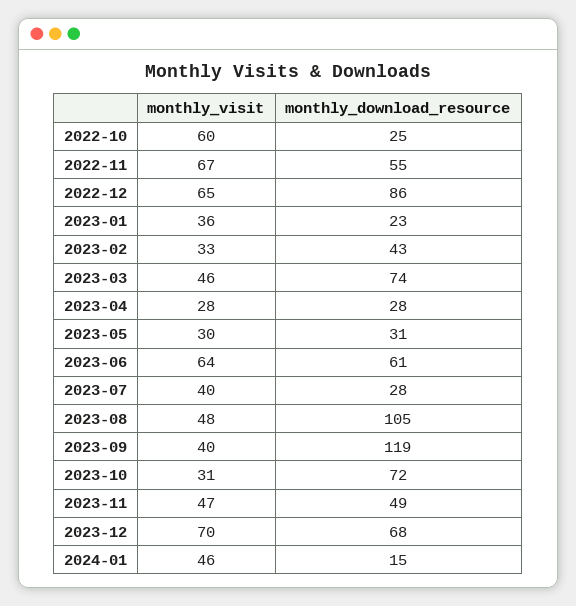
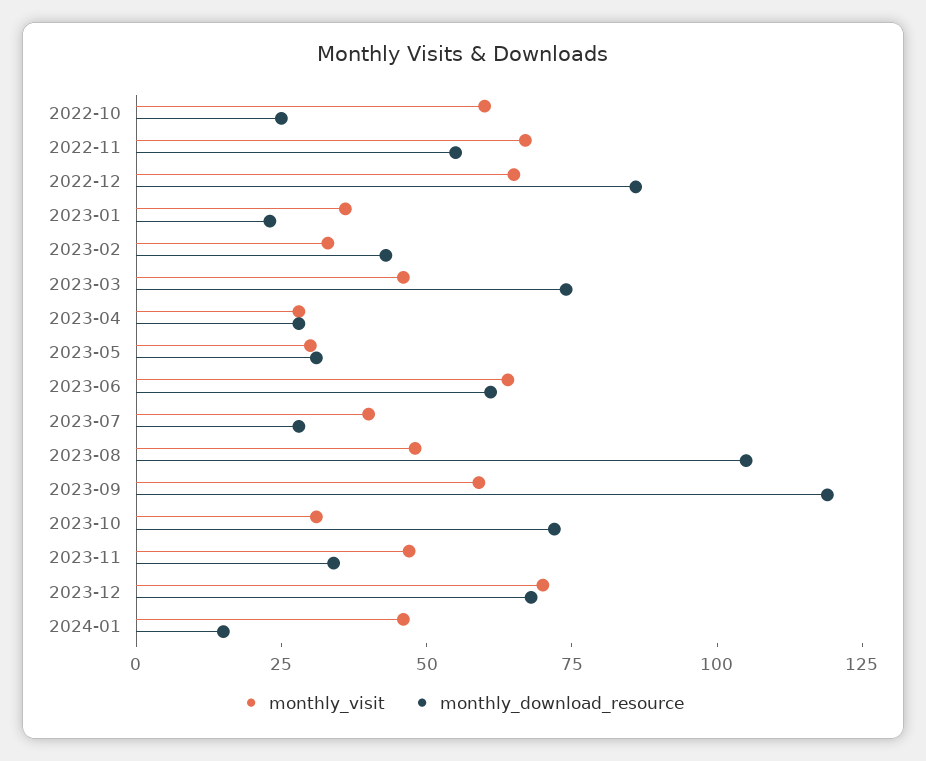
monthly_visit, 2023-09: 40 -> 60
monthly_download_resource, 2023-11: 49 -> 35

